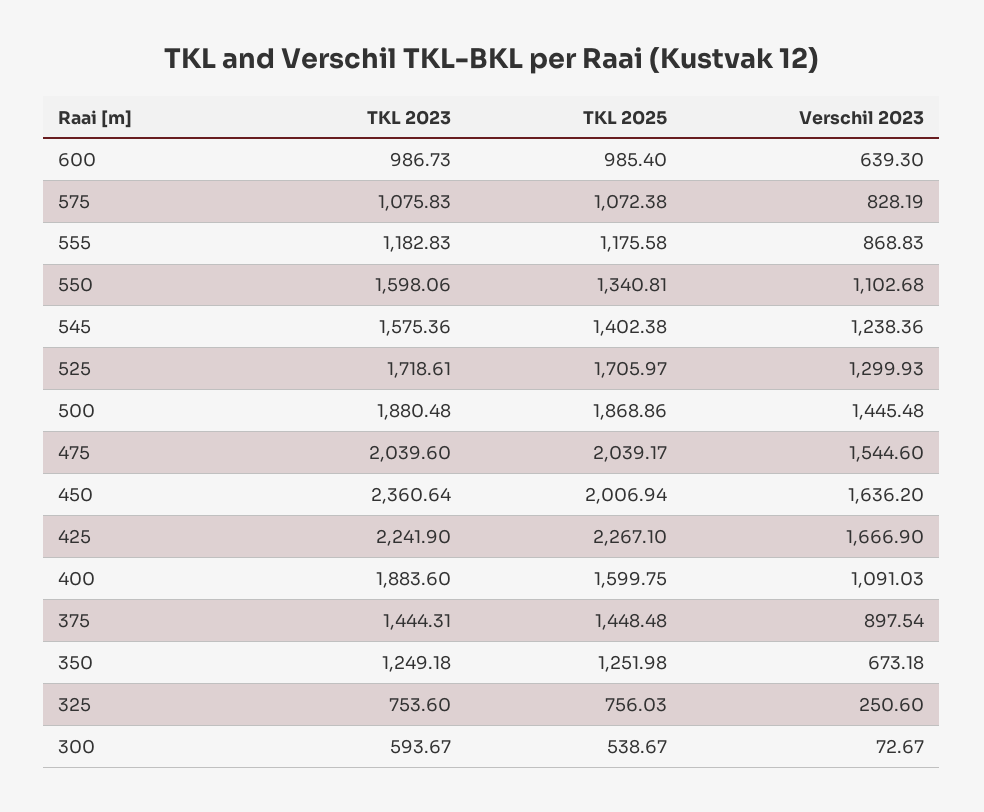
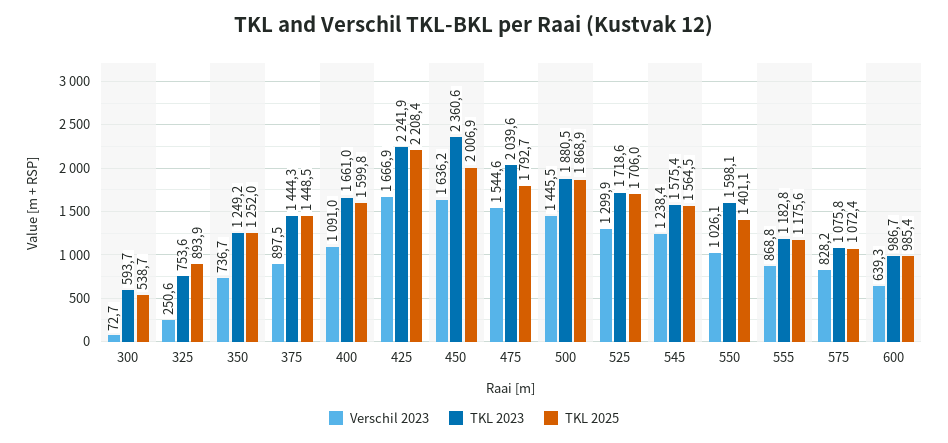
TKL 2025, 550: 1340.81 -> 1401.1
Verschil 2023, 550: 1102.68 -> 1026.1
TKL 2025, 545: 1402.38 -> 1564.5
TKL 2025, 475: 2039.17 -> 1792.7
TKL 2025, 425: 2267.1 -> 2208.4
TKL 2023, 400: 1883.6 -> 1661
Verschil 2023, 350: 673.18 -> 736.7
TKL 2025, 325: 756.03 -> 893.9

